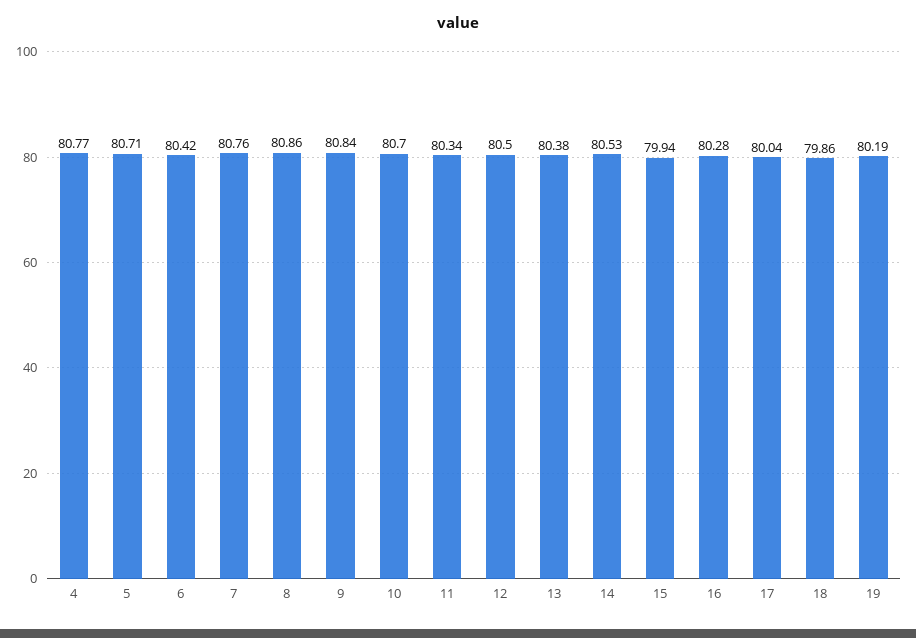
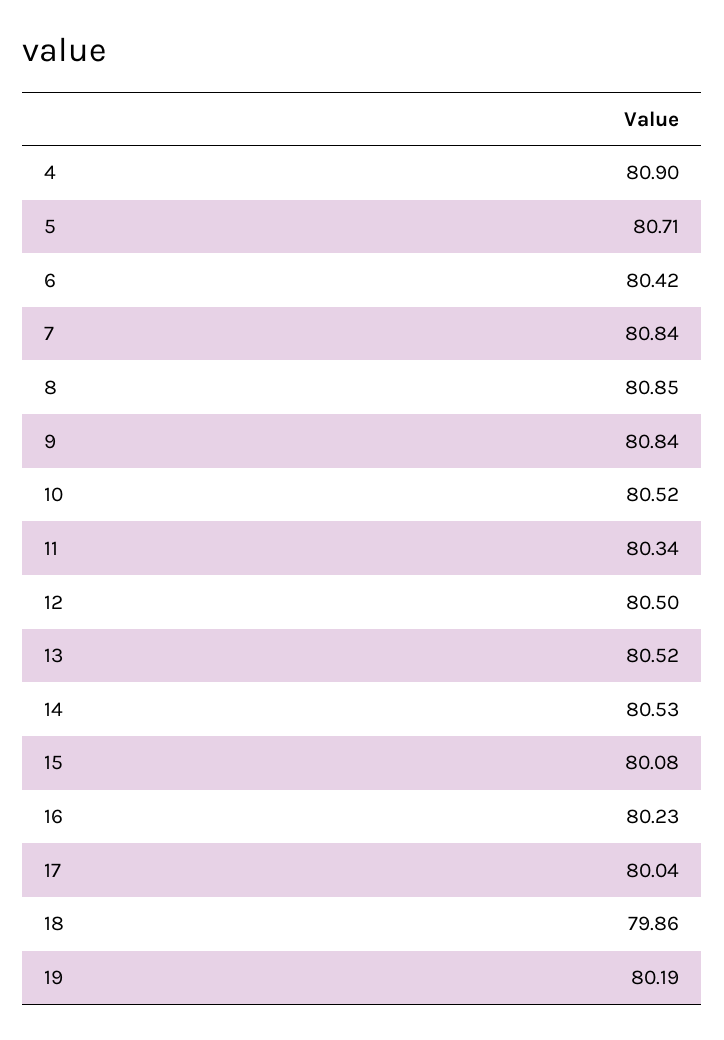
4: 80.77 -> 80.9
7: 80.76 -> 80.84
8: 80.86 -> 80.85
10: 80.7 -> 80.52
13: 80.38 -> 80.52
15: 79.94 -> 80.08
16: 80.28 -> 80.23

